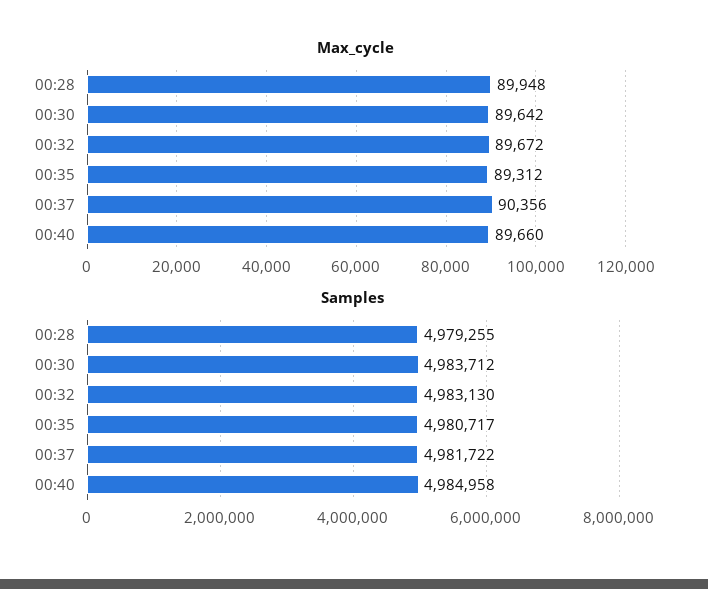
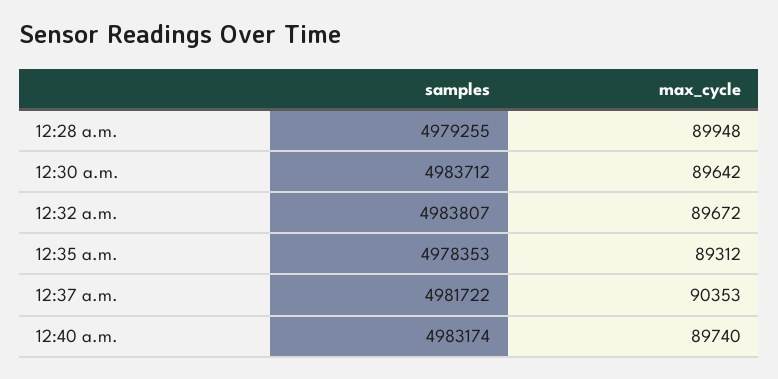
Max_cycle, 00:37: 90356 -> 90353
Max_cycle, 00:40: 89660 -> 89740
Samples, 00:32: 4983130 -> 4983807
Samples, 00:35: 4980717 -> 4978353
Samples, 00:40: 4984958 -> 4983174

